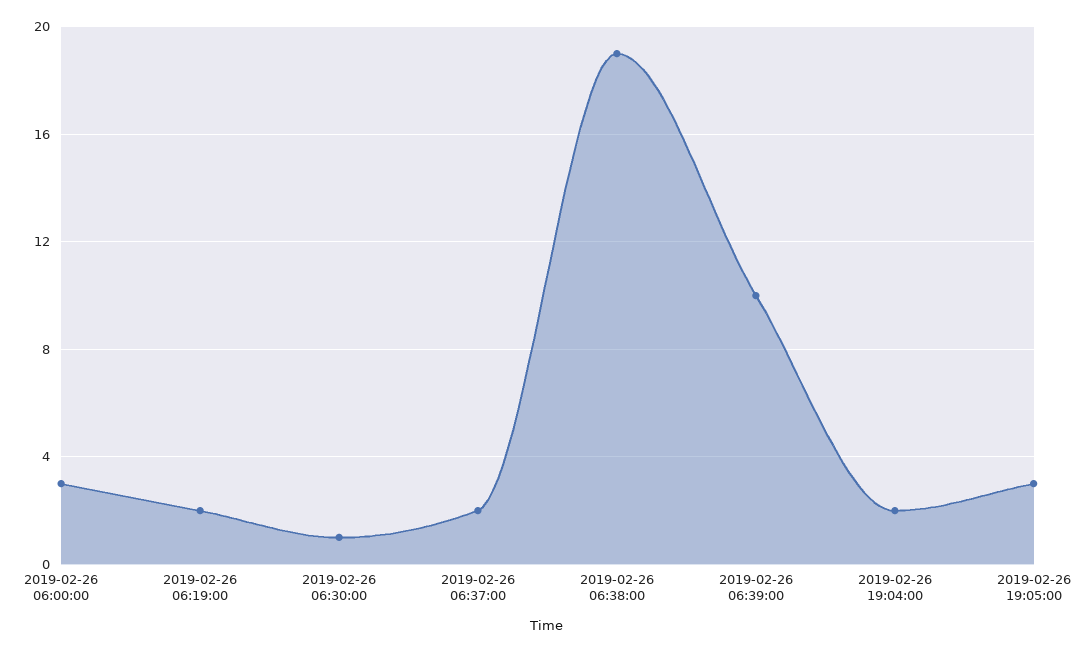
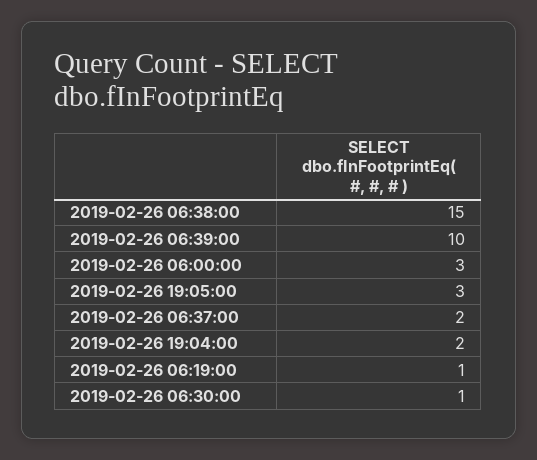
2019-02-26 06:19:00: 2 -> 1
2019-02-26 06:38:00: 19 -> 15

